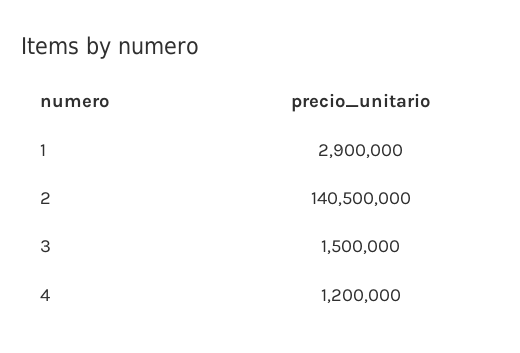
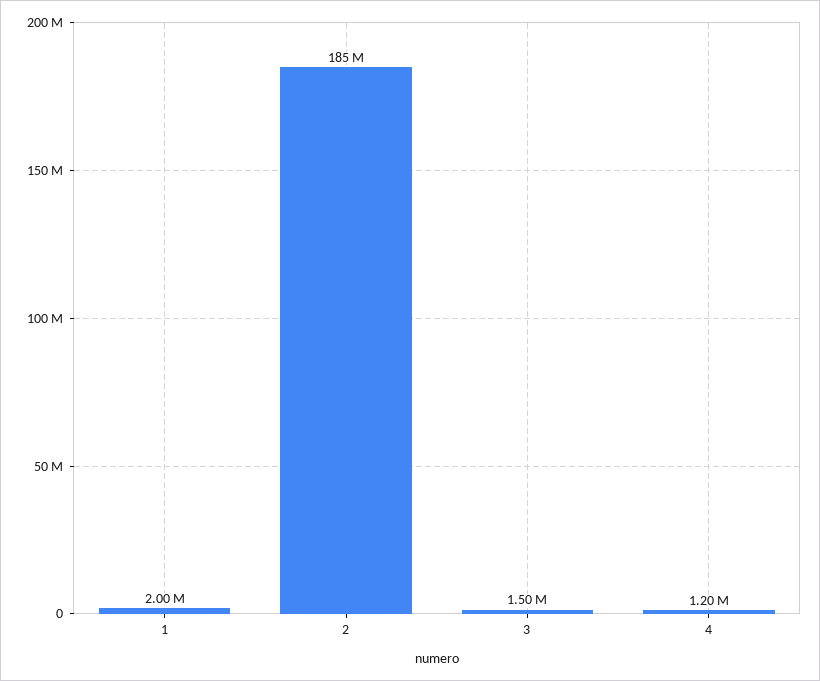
1: 2900000 -> 2000000
2: 140500000 -> 185000000

